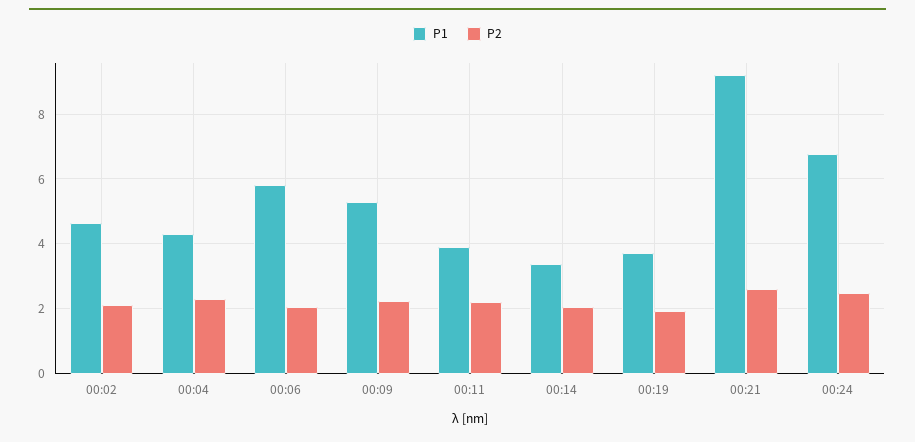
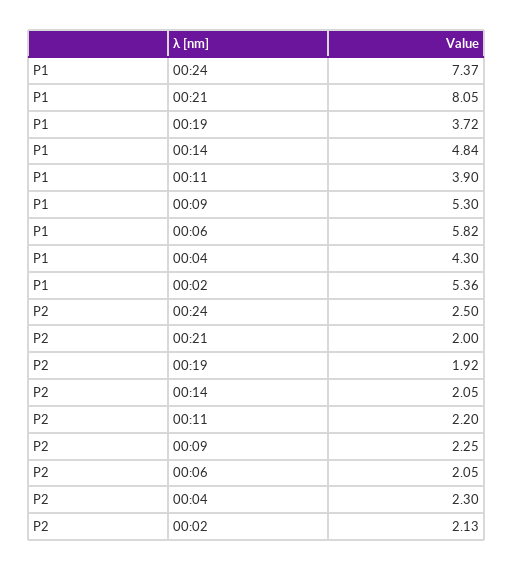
P1, 00:02: 4.6 -> 5.36
P1, 00:14: 3.4 -> 4.84
P1, 00:21: 9.2 -> 8.05
P2, 00:21: 2.6 -> 2
P1, 00:24: 6.8 -> 7.37

